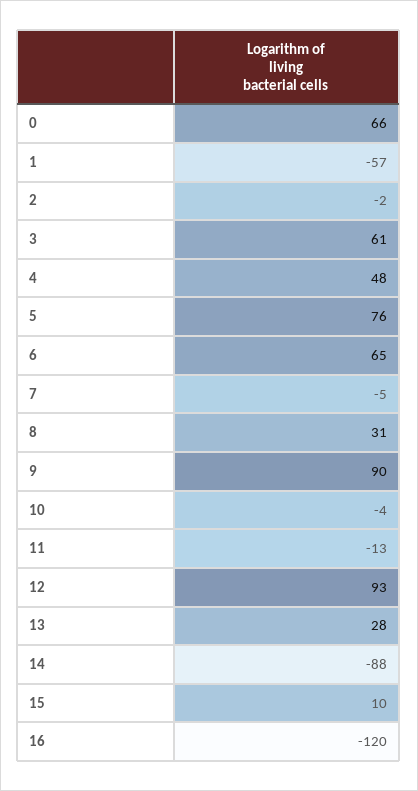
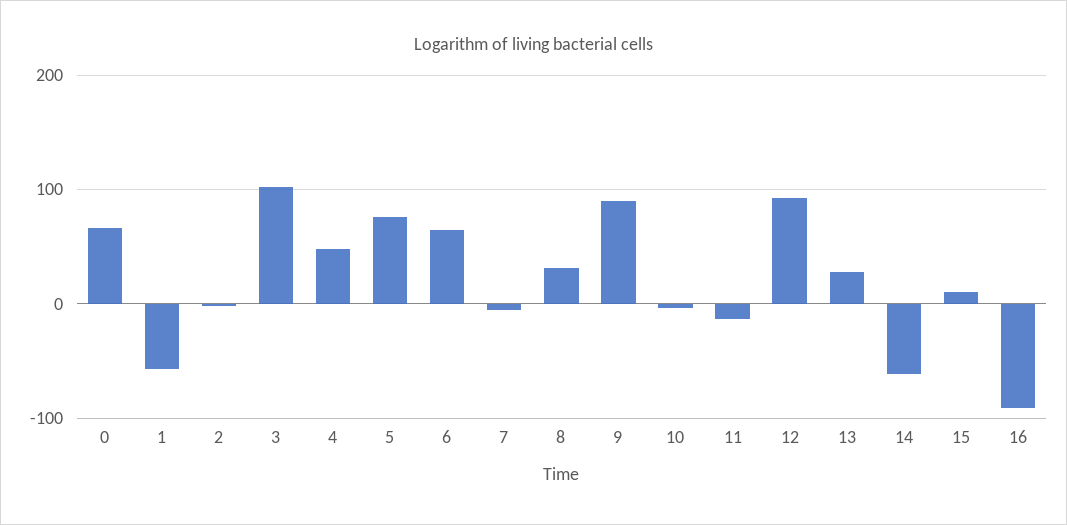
3: 61 -> 100
14: -88 -> -60
16: -120 -> -90

